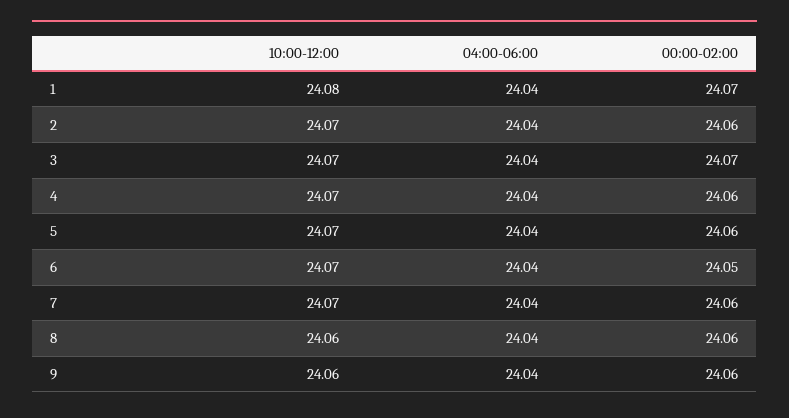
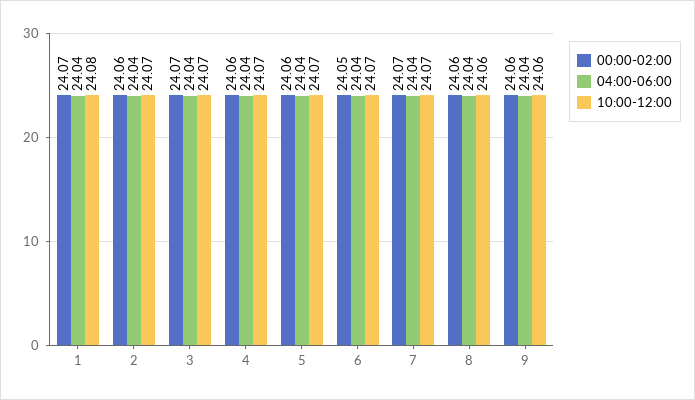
00:00-02:00, 7: 24.06 -> 24.07

